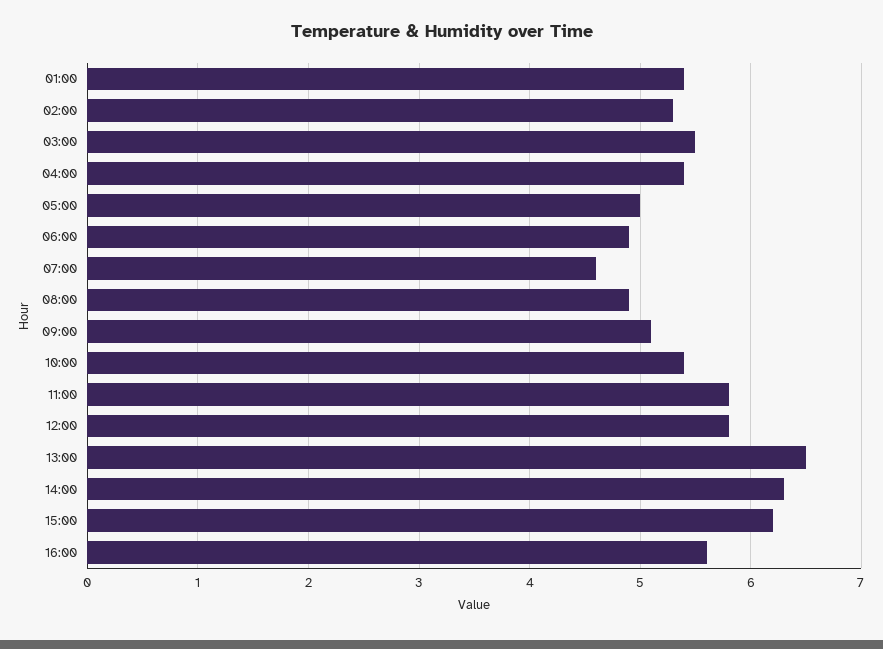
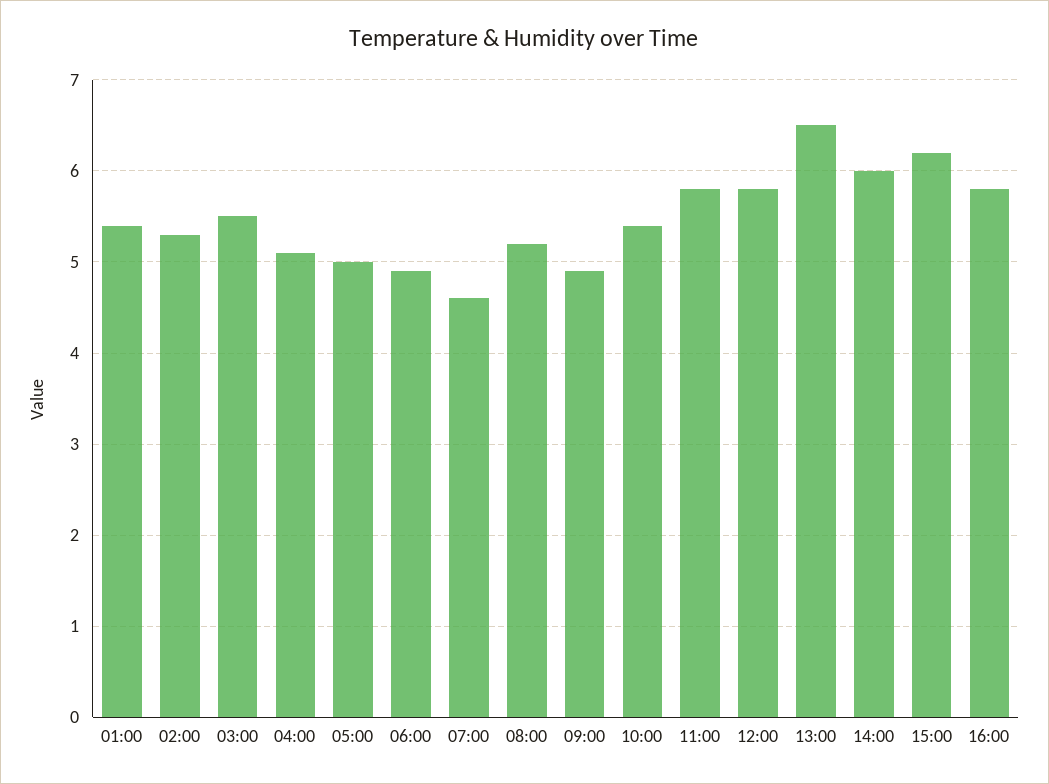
04:00: 5.4 -> 5.1
08:00: 4.9 -> 5.2
09:00: 5.1 -> 4.9
14:00: 6.3 -> 6
16:00: 5.6 -> 5.8

